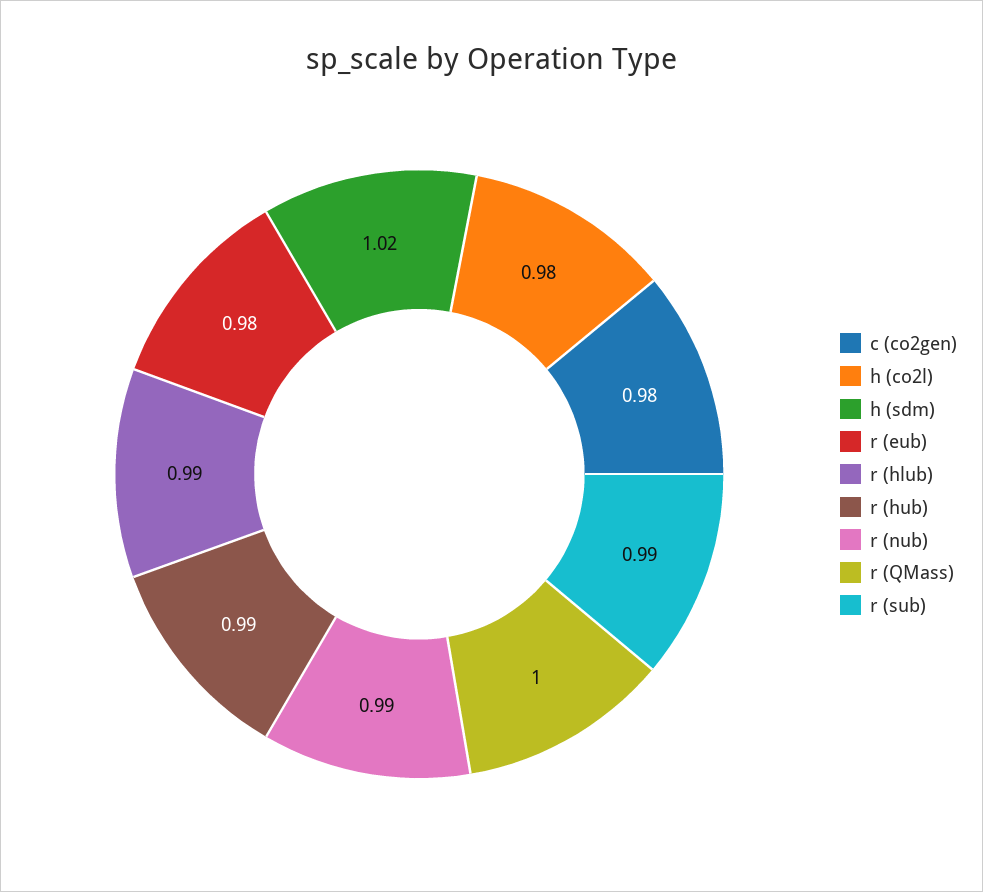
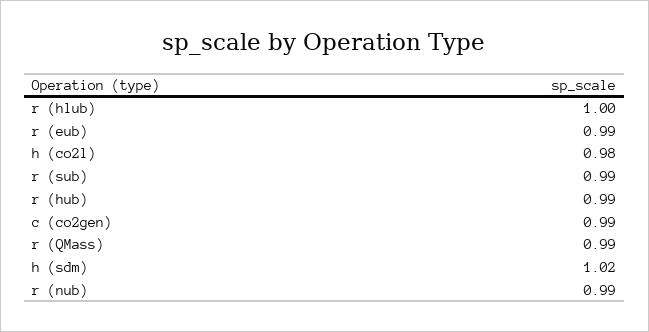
c (co2gen): 0.98 -> 0.99
r (eub): 0.98 -> 0.99
r (hlub): 0.99 -> 1
r (QMass): 1 -> 0.99

